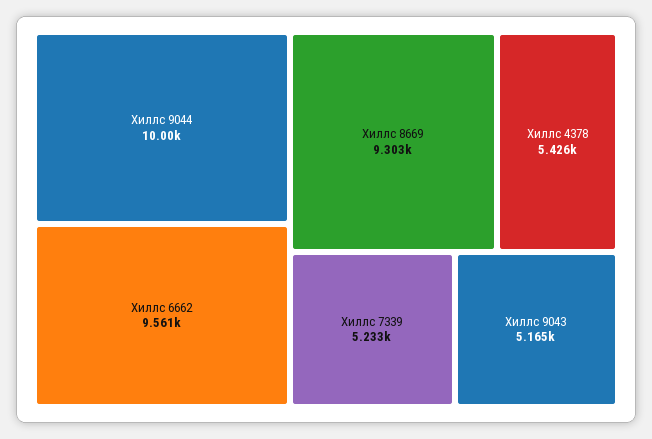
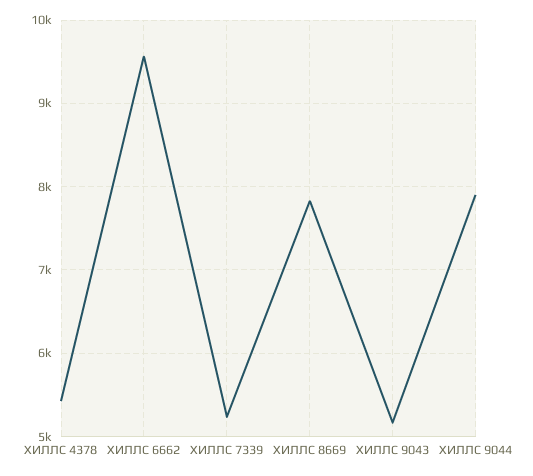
Хиллс 9044: 10000 -> 7900
Хиллс 8669: 9303 -> 7800

